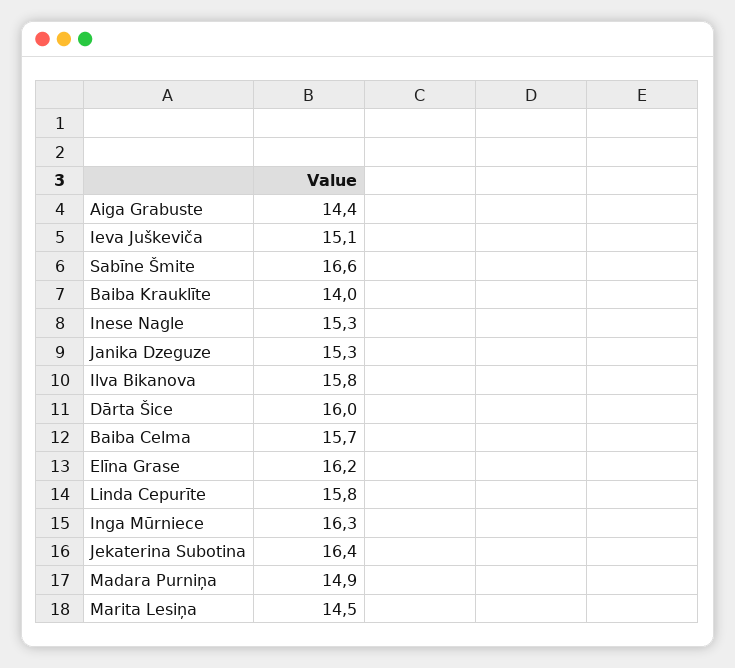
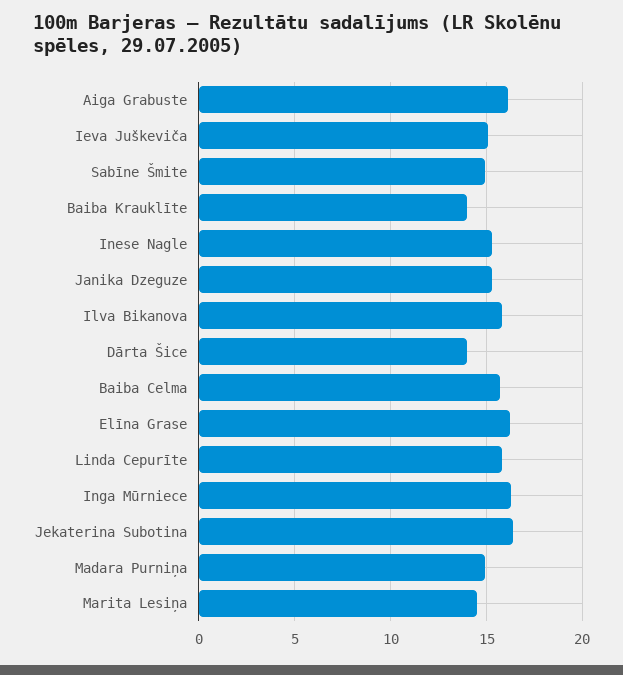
Aiga Grabuste: 14.4 -> 16
Sabīne Šmite: 16.6 -> 15
Dārta Šice: 16 -> 14

